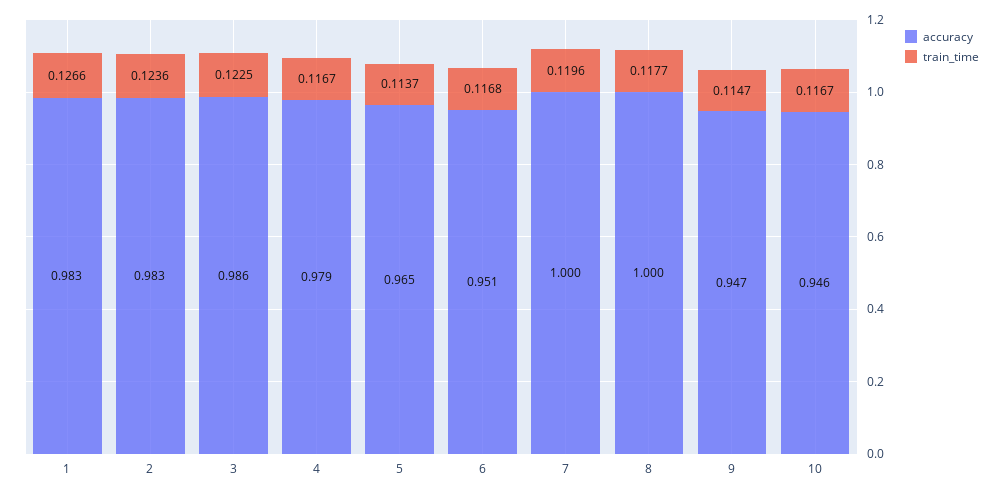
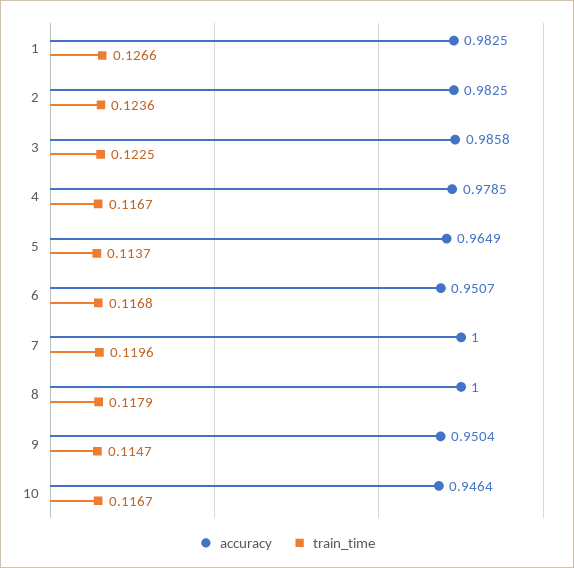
train_time, 8: 0.1177 -> 0.1179
accuracy, 9: 0.947 -> 0.9504

